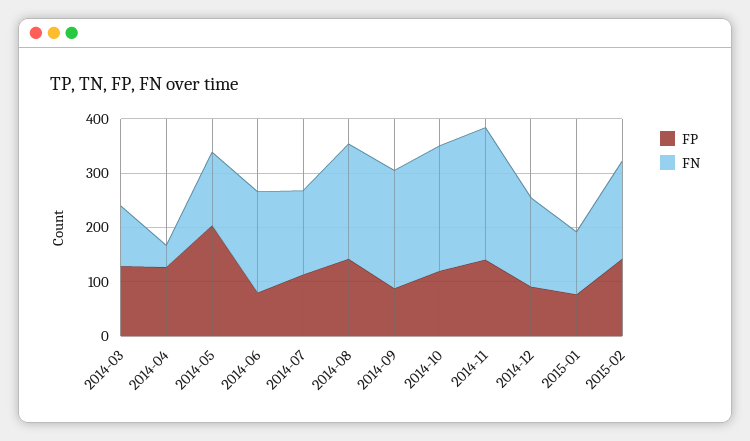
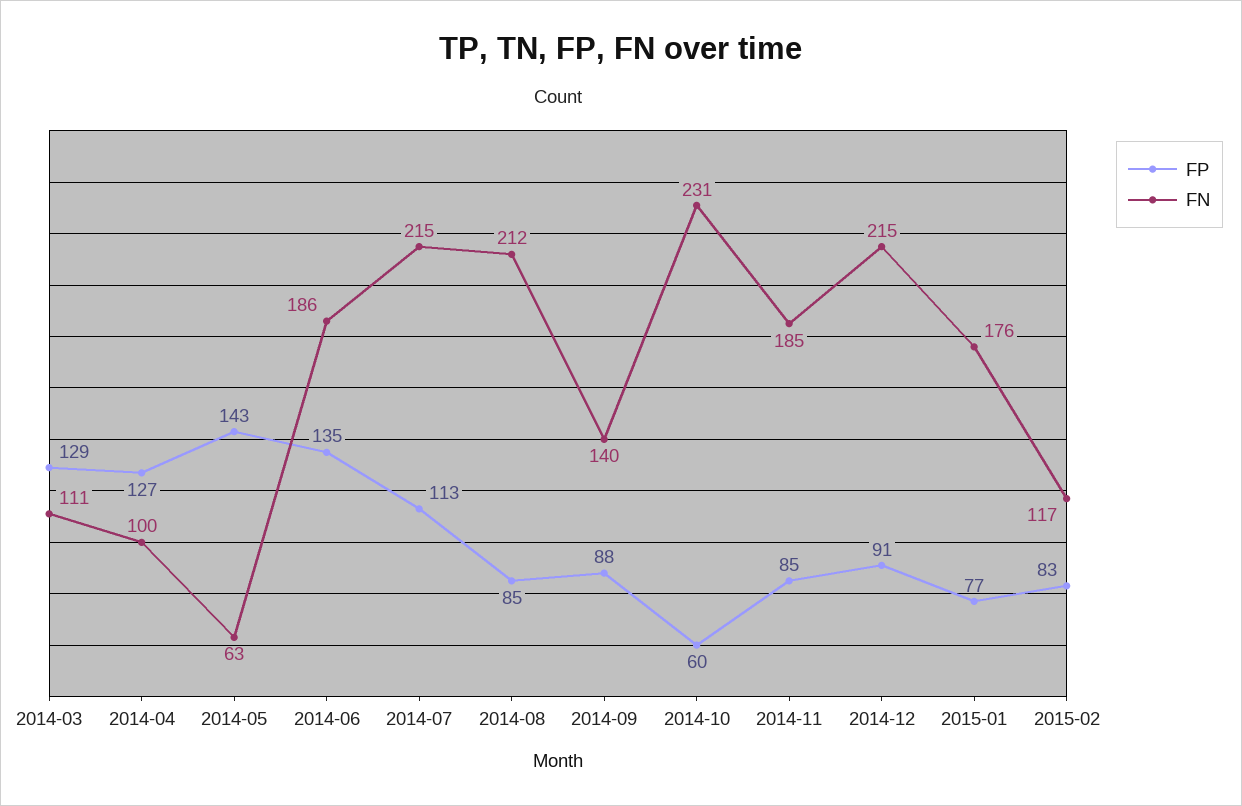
FN, 2014-04: 40 -> 100
FP, 2014-05: 200 -> 143
FN, 2014-05: 140 -> 63
FP, 2014-06: 80 -> 135
FN, 2014-07: 160 -> 215
FP, 2014-08: 140 -> 85
FN, 2014-09: 220 -> 140
FP, 2014-10: 120 -> 60
FP, 2014-11: 140 -> 85
FN, 2014-11: 240 -> 185
FN, 2014-12: 160 -> 215
FN, 2015-01: 120 -> 176
FP, 2015-02: 140 -> 83
FN, 2015-02: 180 -> 117

